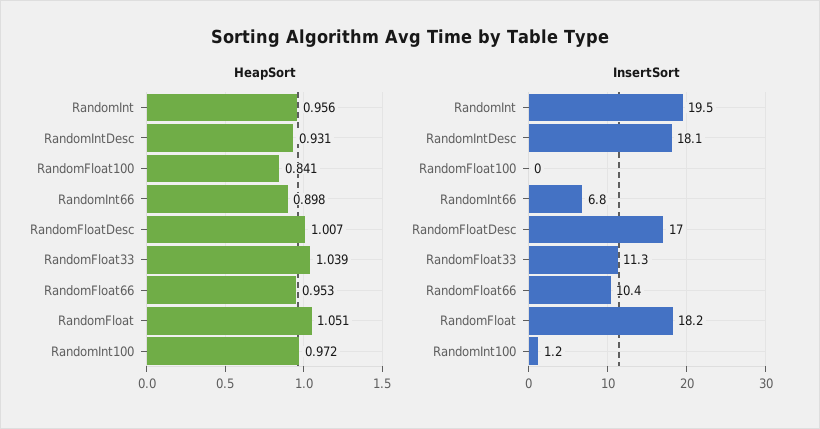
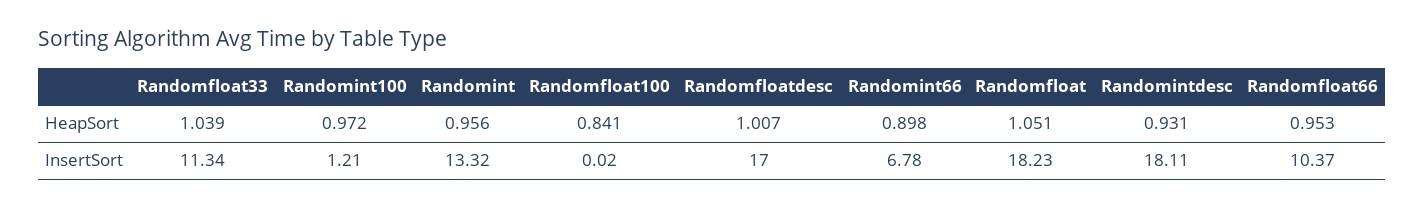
InsertSort, RandomInt: 19.5 -> 13.32

